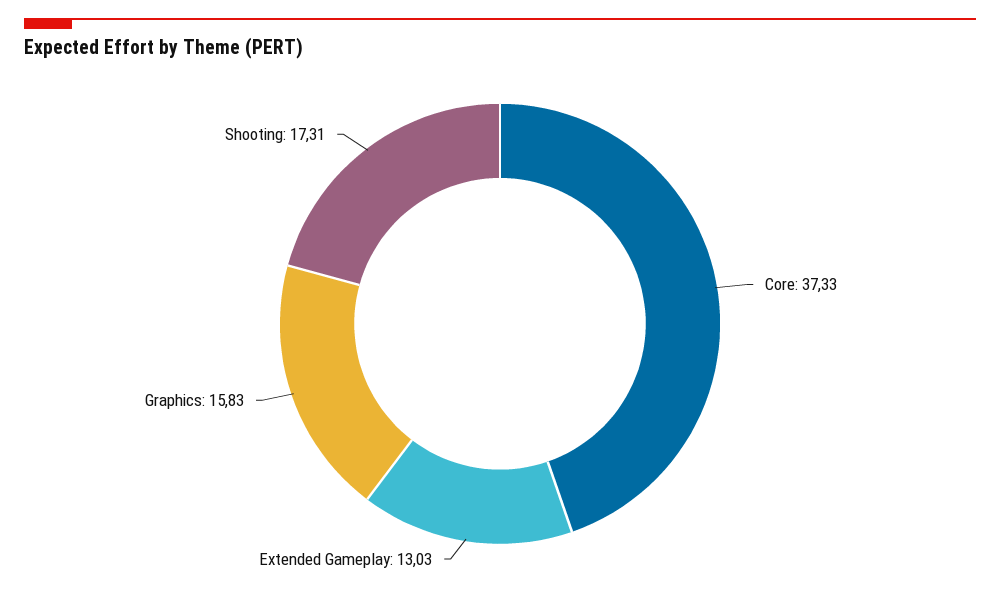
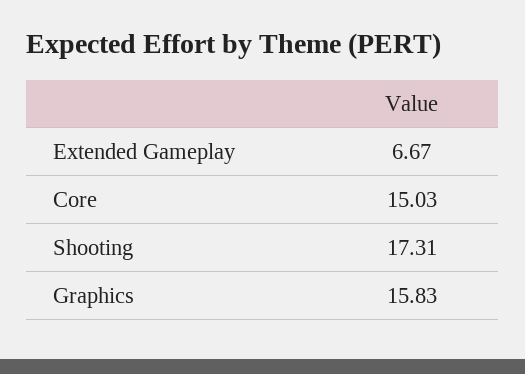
Core: 37.33 -> 15.03
Extended Gameplay: 13.03 -> 6.67

